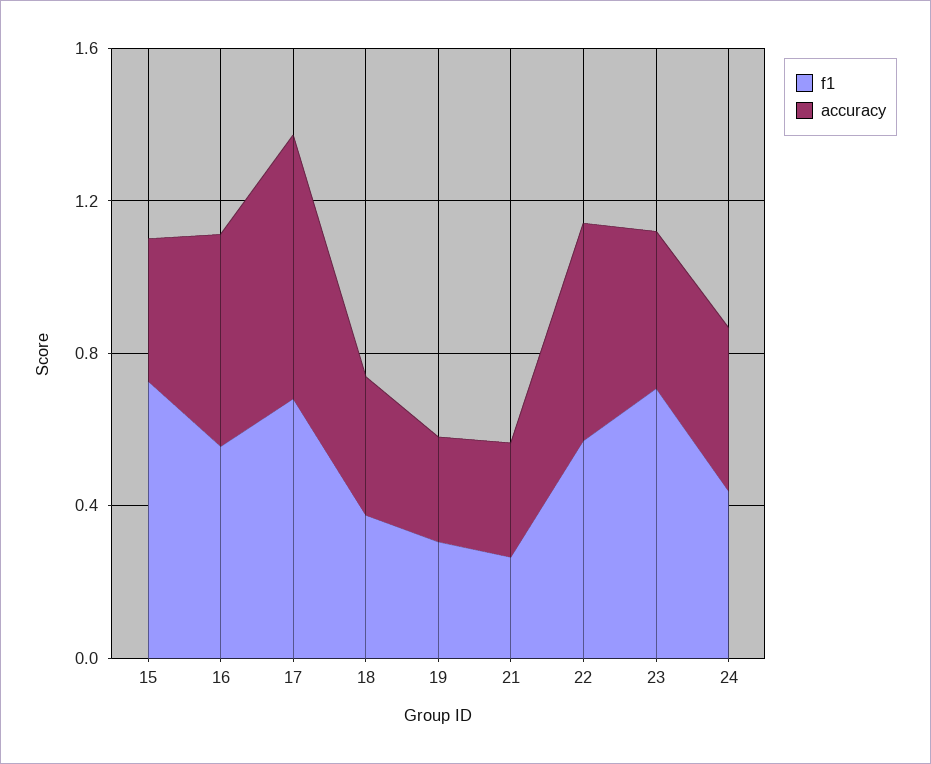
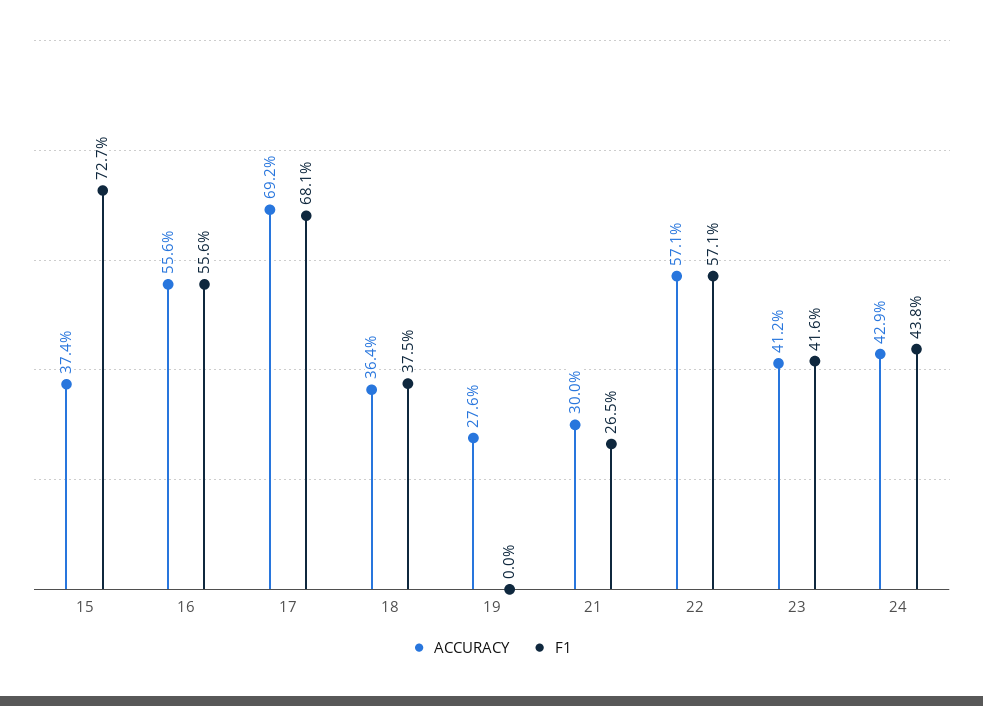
f1, 19: 0.3 -> 0
f1, 23: 0.7 -> 0.416

